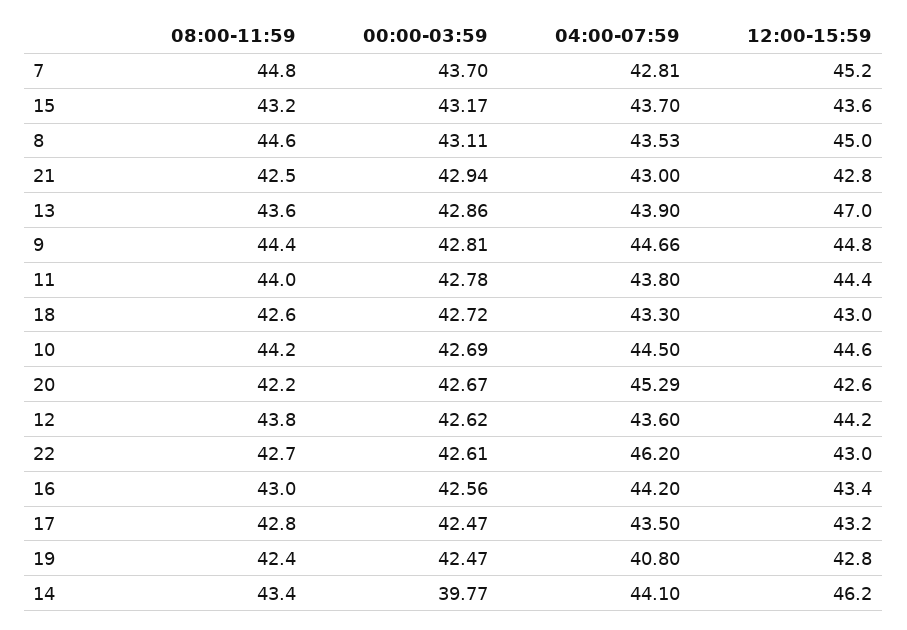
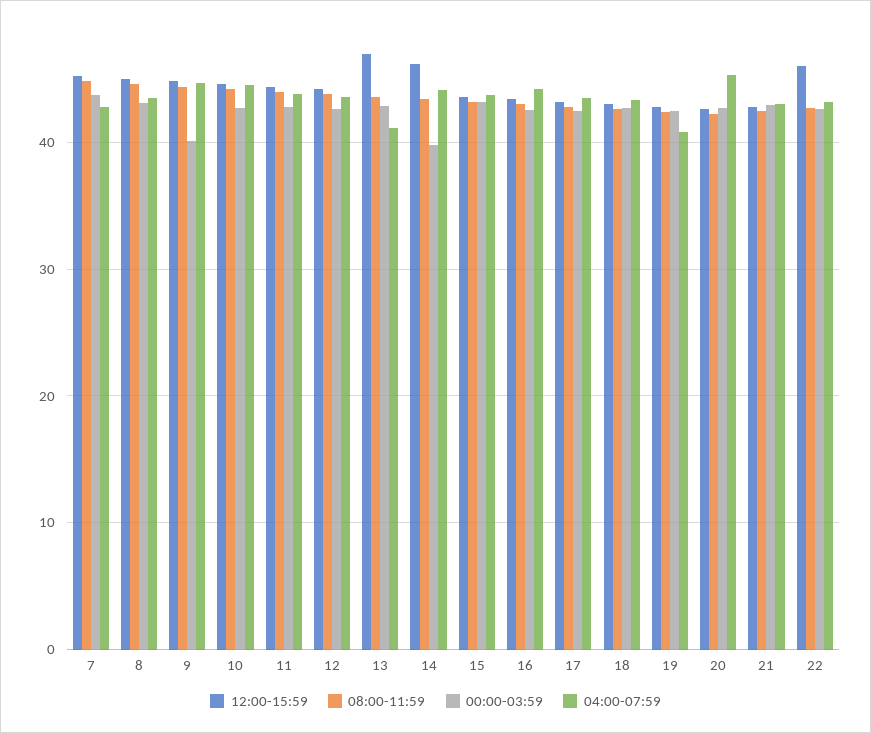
04:00-07:59, 13: 43.9 -> 41
00:00-03:59, 9: 42.81 -> 40
04:00-07:59, 22: 46.2 -> 43
12:00-15:59, 22: 43 -> 46

